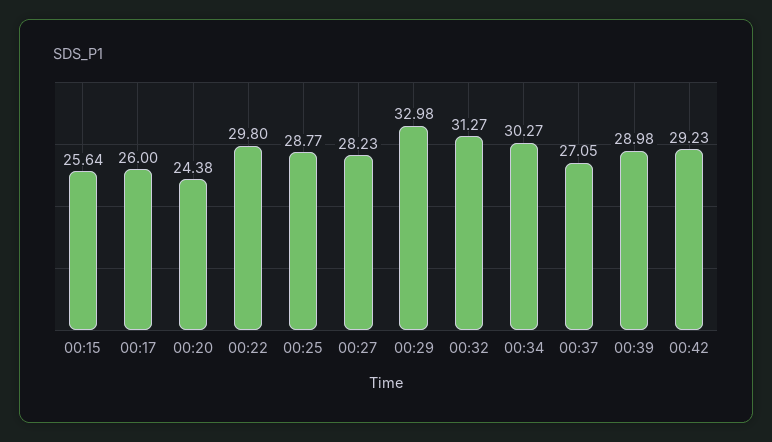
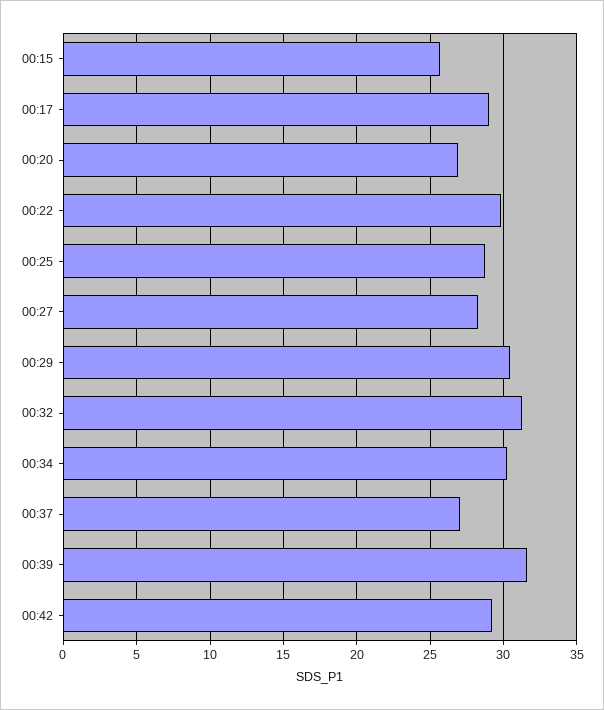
00:17: 26 -> 29
00:20: 24.38 -> 27
00:29: 32.98 -> 30.5
00:39: 28.98 -> 31.5

